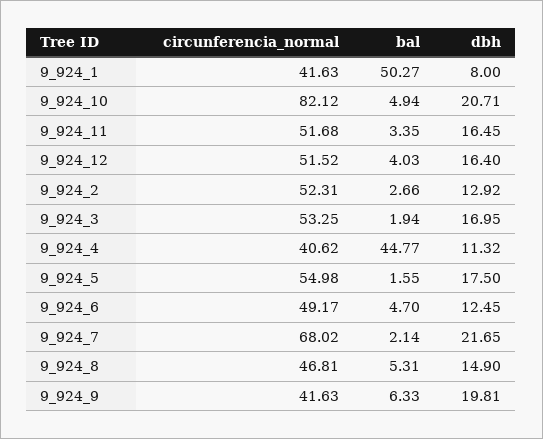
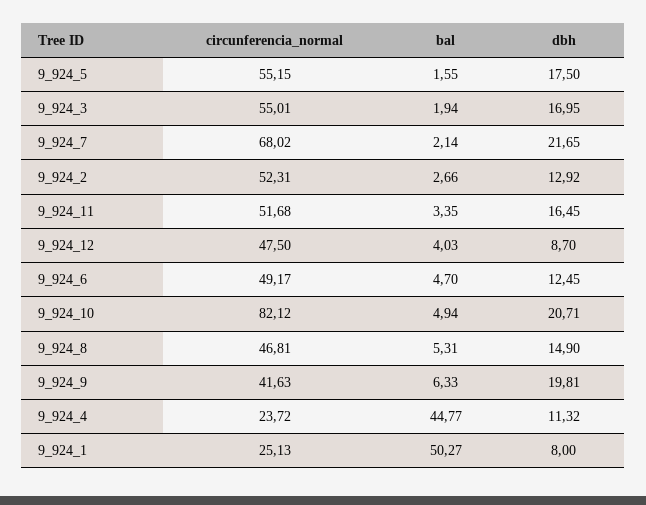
circunferencia_normal, 9_924_1: 41.63 -> 25.13
circunferencia_normal, 9_924_12: 51.52 -> 47.5
dbh, 9_924_12: 16.4 -> 8.7
circunferencia_normal, 9_924_3: 53.25 -> 55.01
circunferencia_normal, 9_924_4: 40.62 -> 23.72
circunferencia_normal, 9_924_5: 54.98 -> 55.15

